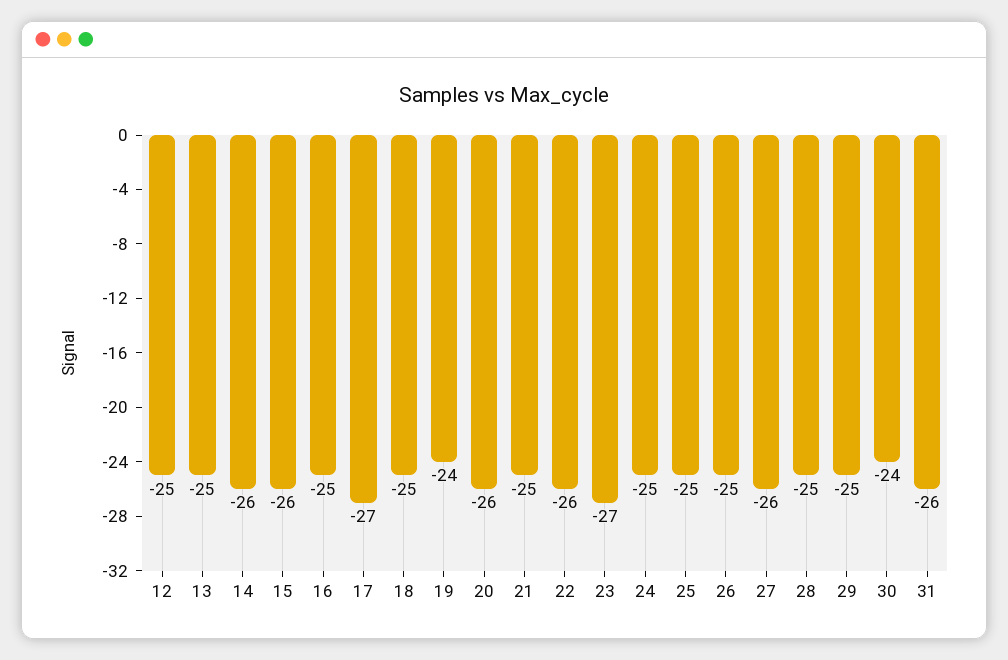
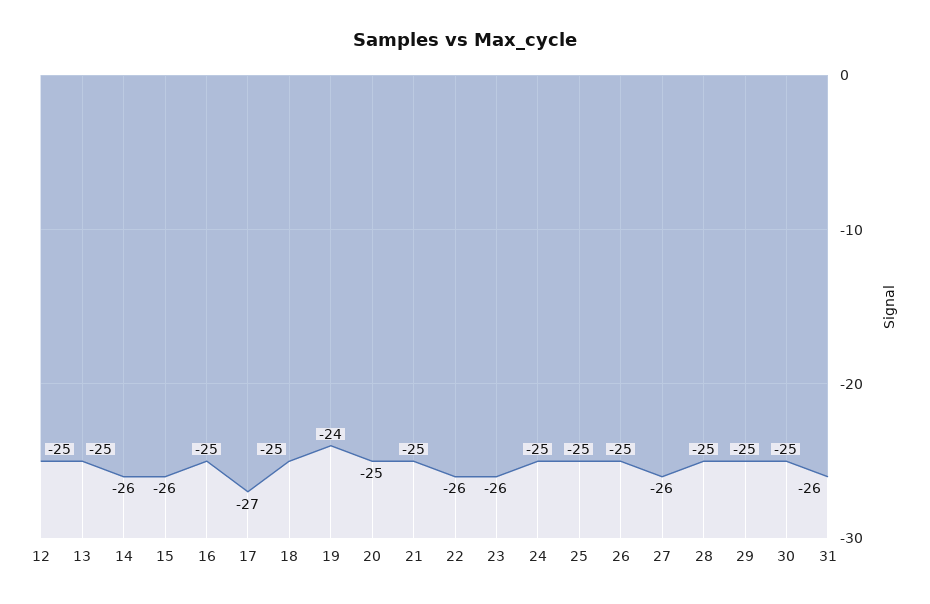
20: -26 -> -25
23: -27 -> -26
30: -24 -> -25

